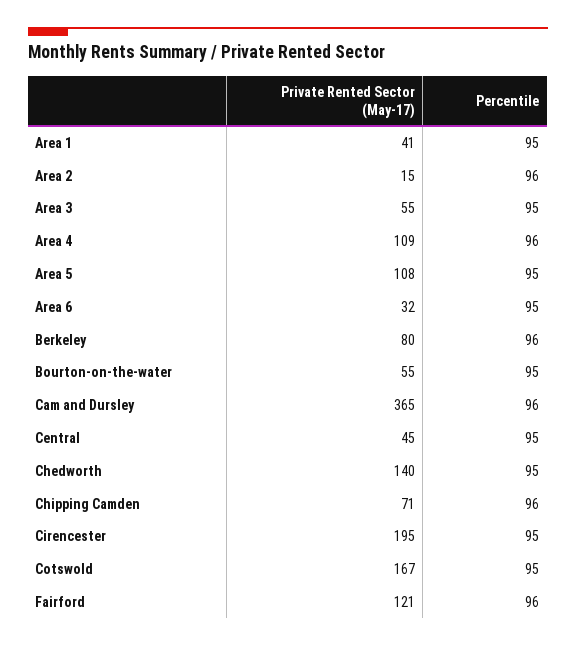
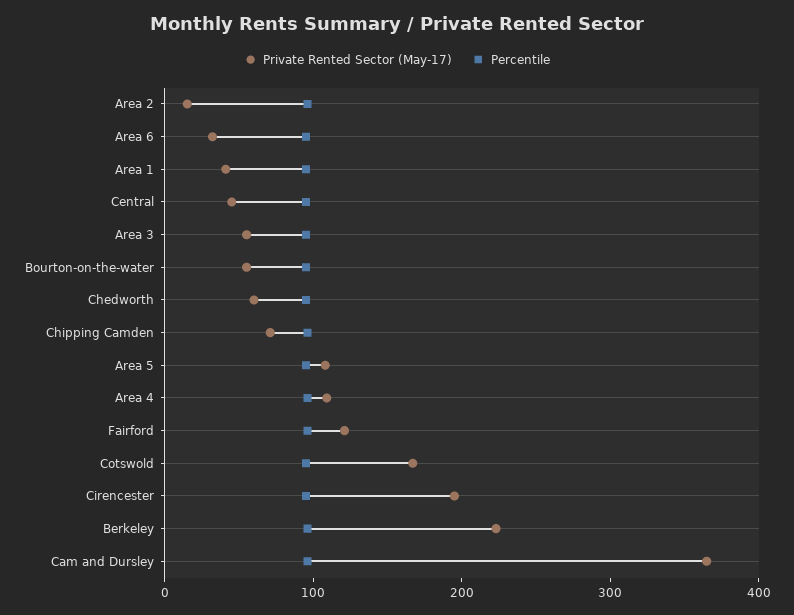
Private Rented Sector (May-17), Berkeley: 80 -> 220
Private Rented Sector (May-17), Chedworth: 140 -> 60

